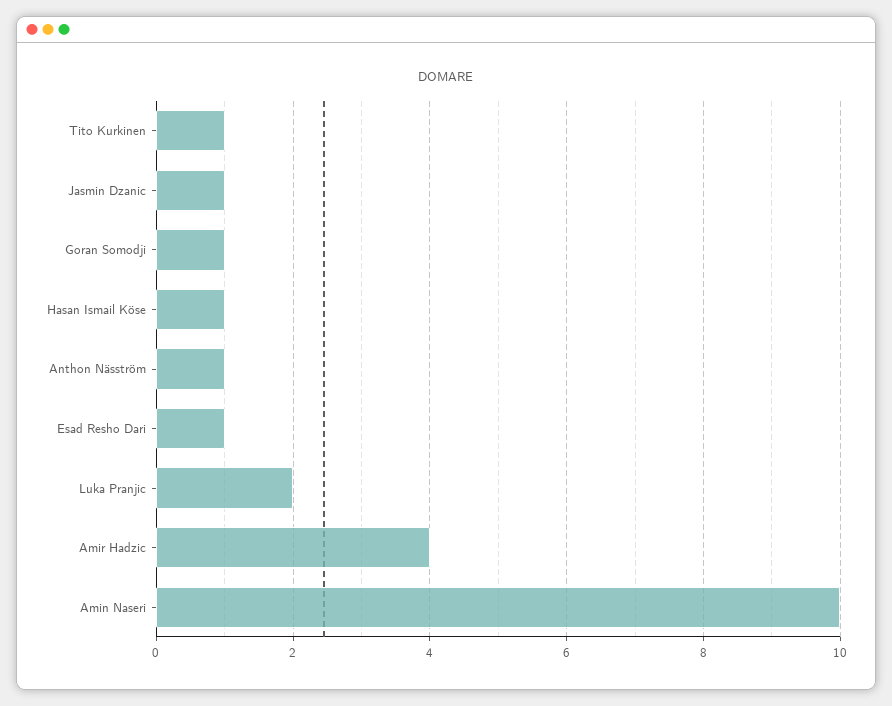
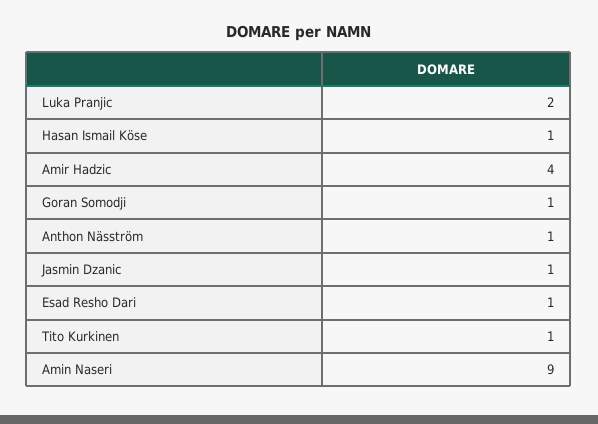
Amin Naseri: 10 -> 9

